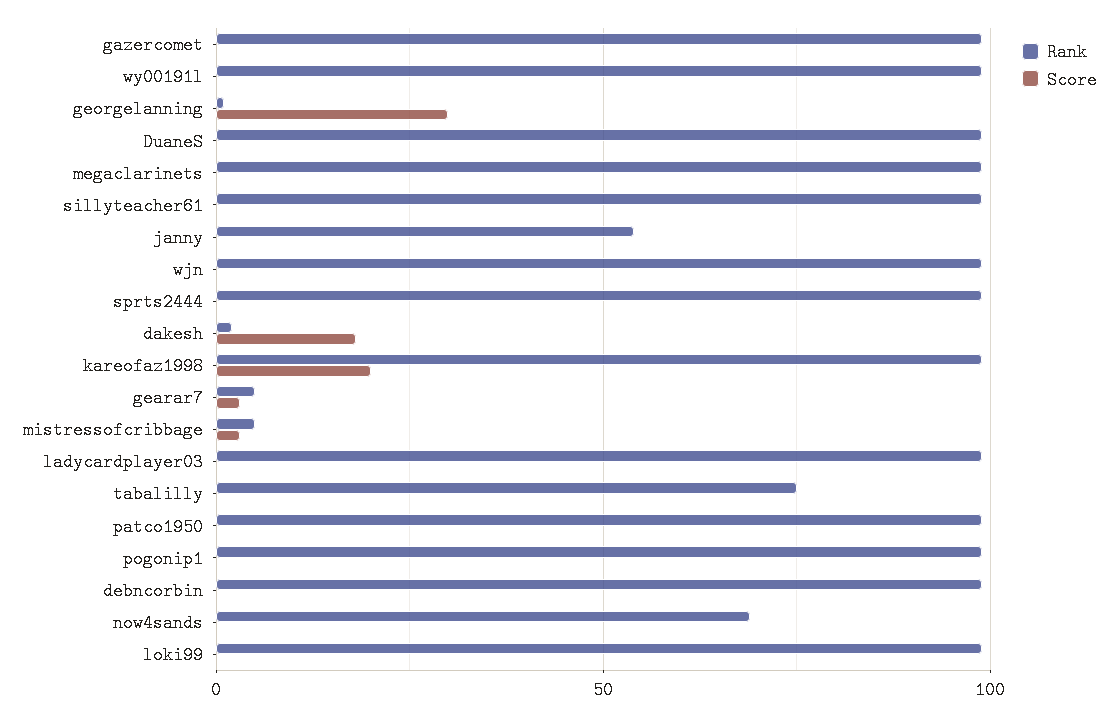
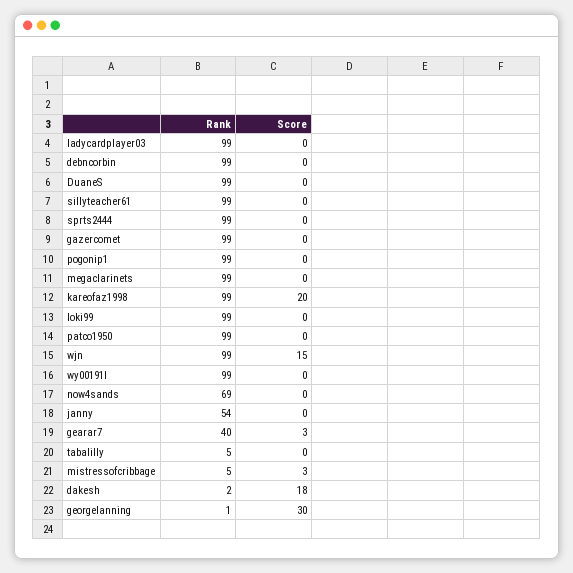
Score, wjn: 0 -> 15
Rank, gearar7: 5 -> 40
Rank, tabalilly: 75 -> 5

